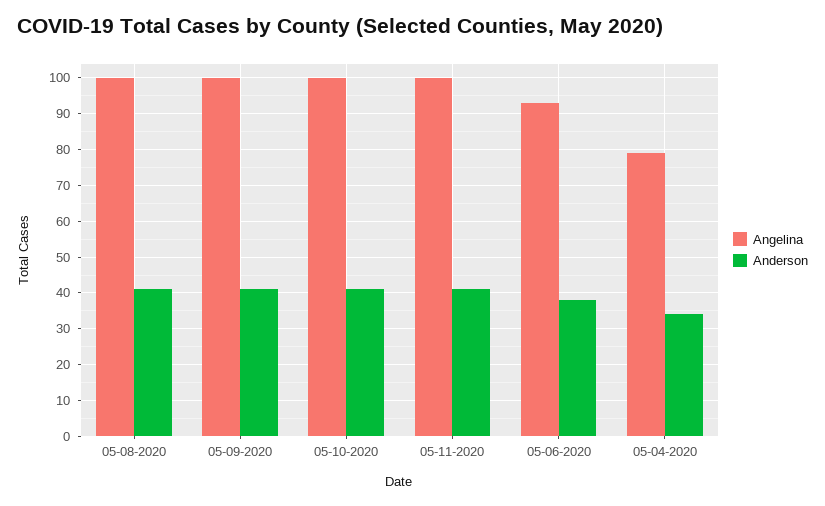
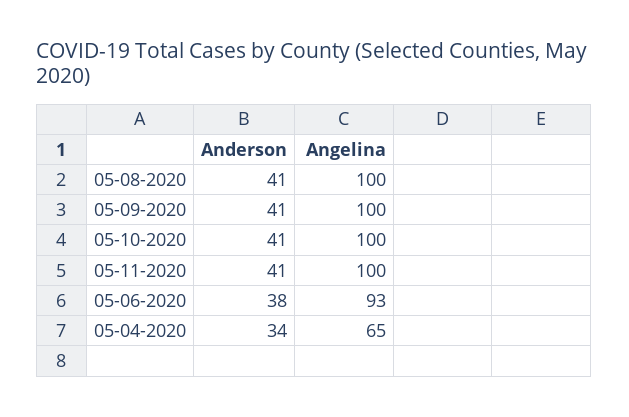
Angelina, 05-04-2020: 80 -> 65

